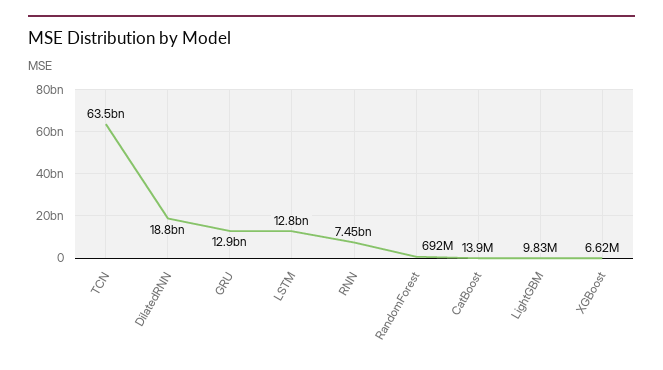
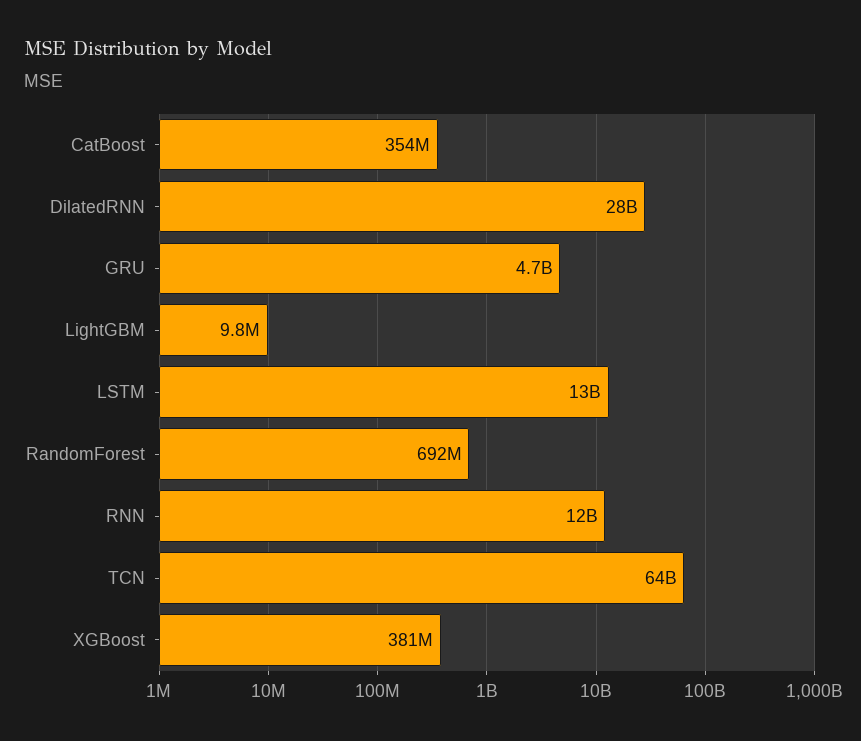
DilatedRNN: 18800000000 -> 28000000000
GRU: 12900000000 -> 4700000000
RNN: 7450000000 -> 12000000000
CatBoost: 13900000 -> 354000000
XGBoost: 6620000 -> 381000000

